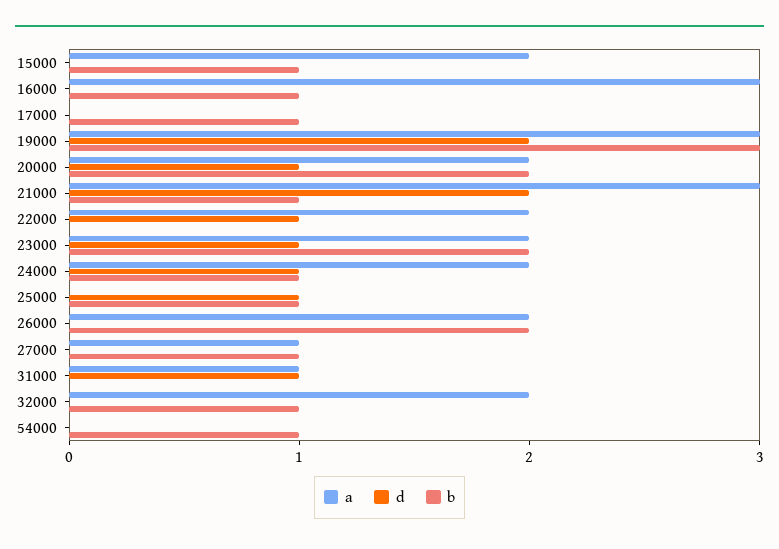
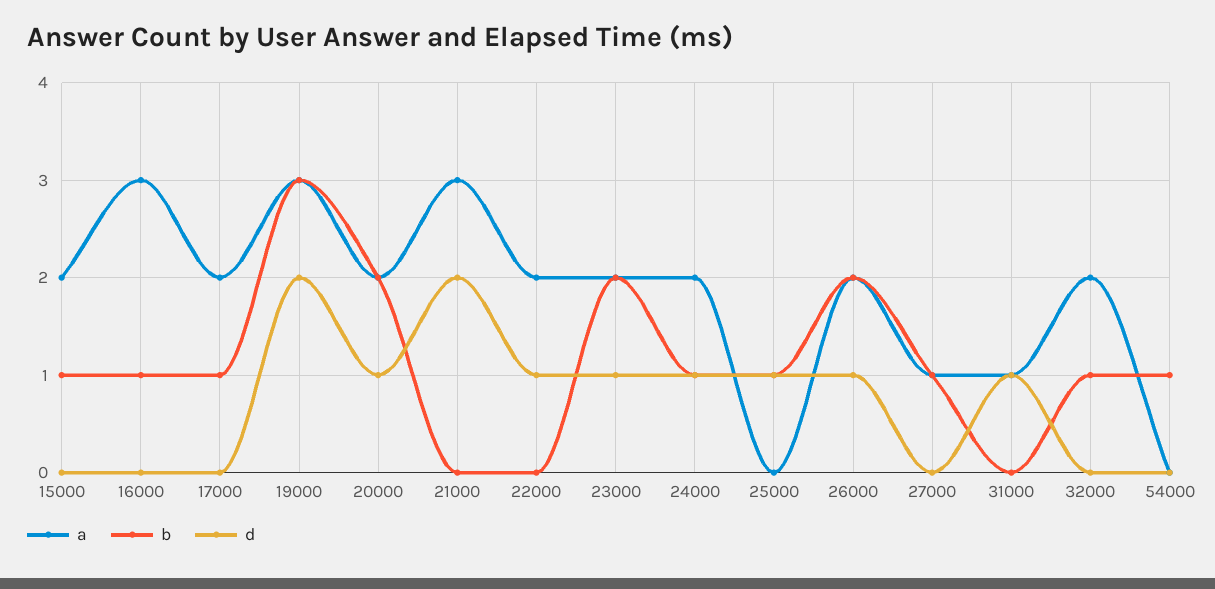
a, 17000: 0 -> 2
b, 21000: 1 -> 0
d, 26000: 0 -> 1

